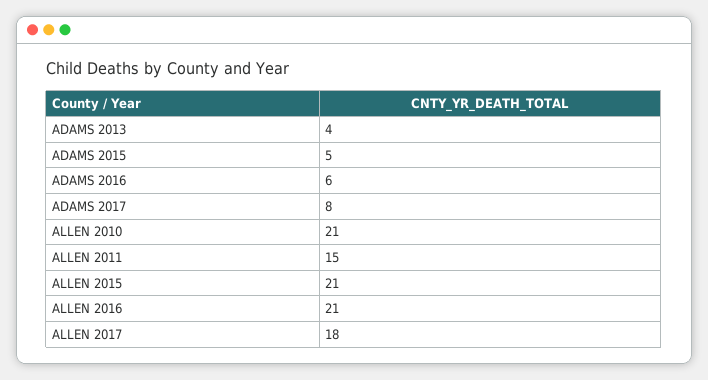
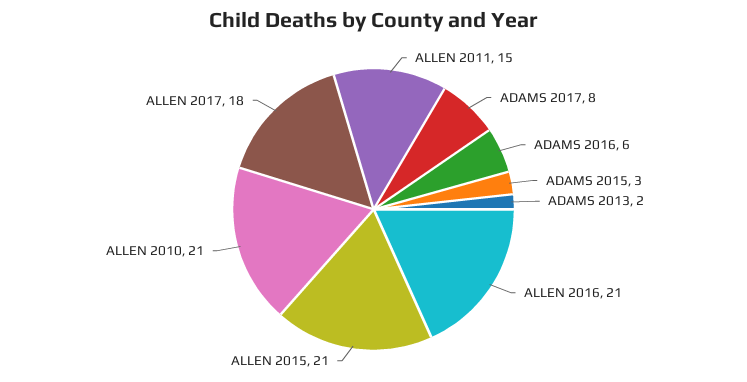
ADAMS 2013: 4 -> 2
ADAMS 2015: 5 -> 3

